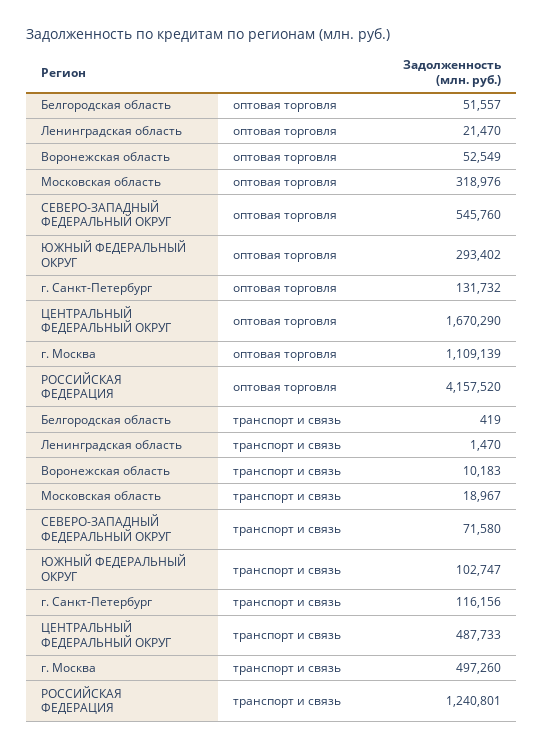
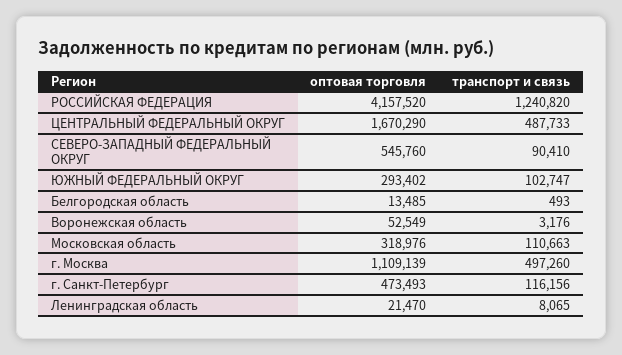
Белгородская область, оптовая торговля: 51557 -> 13485
г. Санкт-Петербург, оптовая торговля: 131732 -> 473493
Белгородская область, транспорт и связь: 419 -> 493
Ленинградская область, транспорт и связь: 1470 -> 8065
Воронежская область, транспорт и связь: 10183 -> 3176
Московская область, транспорт и связь: 18967 -> 110663
СЕВЕРО-ЗАПАДНЫЙ ФЕДЕРАЛЬНЫЙ ОКРУГ, транспорт и связь: 71580 -> 90410
РОССИЙСКАЯ ФЕДЕРАЦИЯ, транспорт и связь: 1240801 -> 1240820

